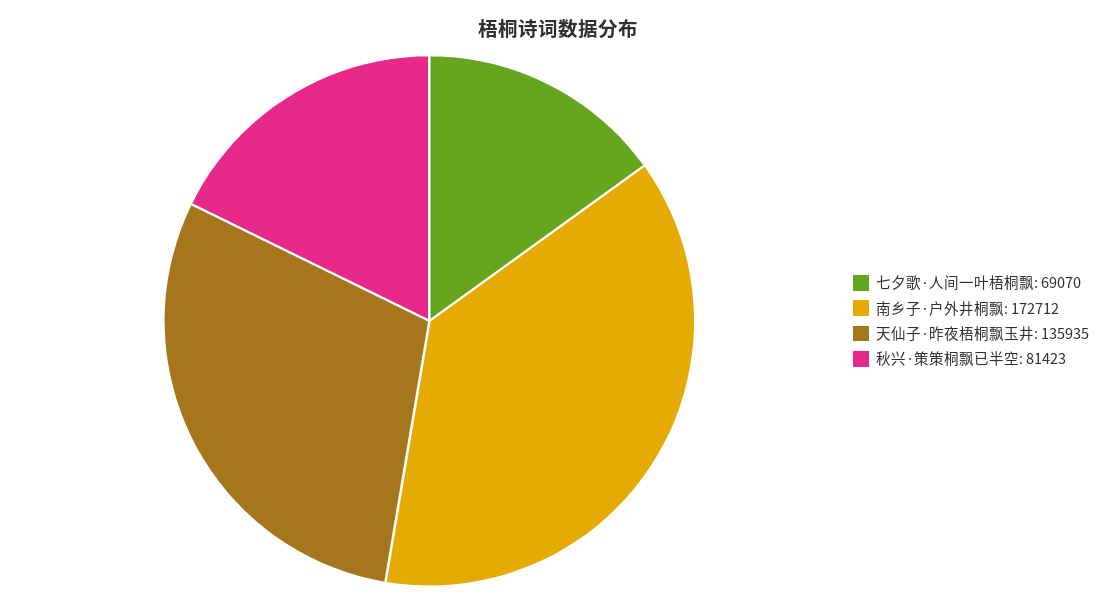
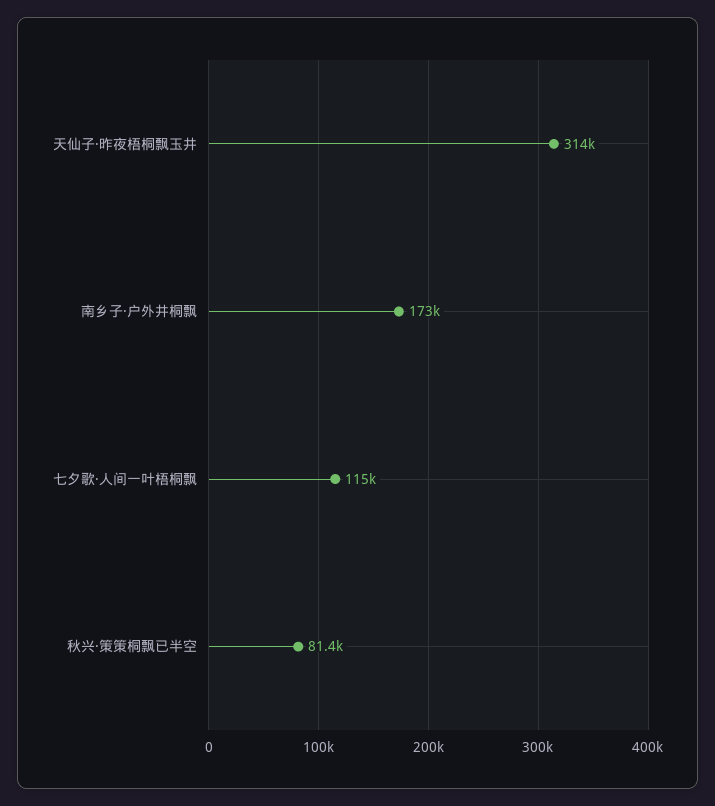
七夕歌·人间一叶梧桐飘: 69070 -> 115000
天仙子·昨夜梧桐飘玉井: 135935 -> 314000

